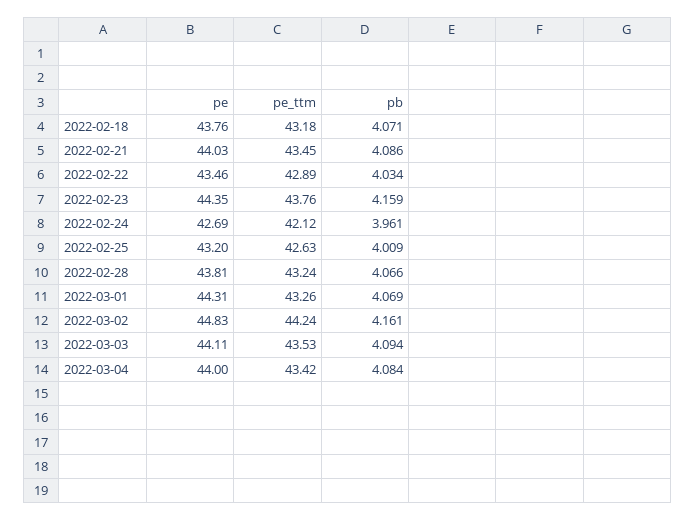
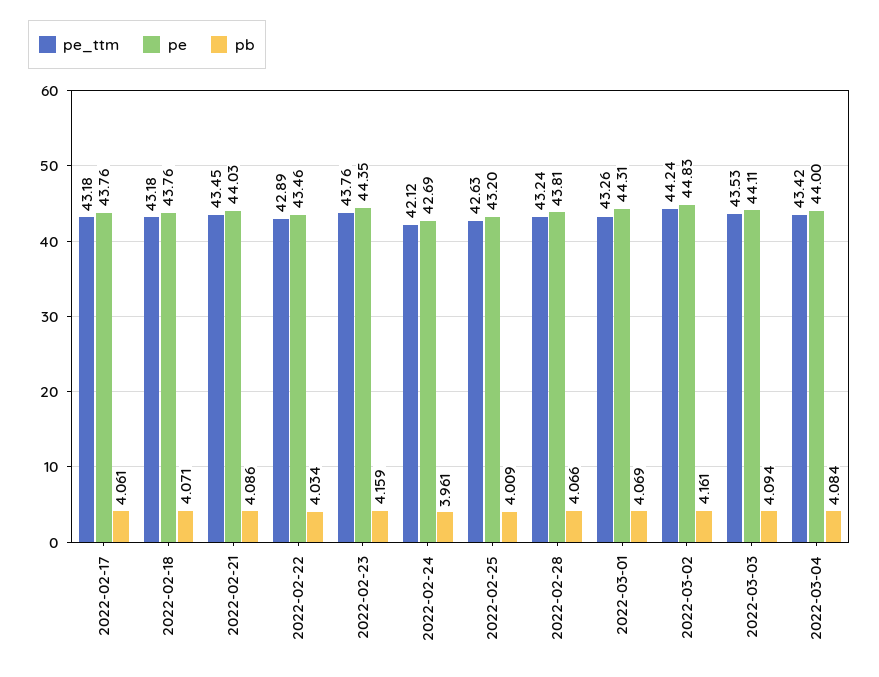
pe_ttm, 2022-02-17: none -> 43.18
pe, 2022-02-17: none -> 43.76
pb, 2022-02-17: none -> 4.061

